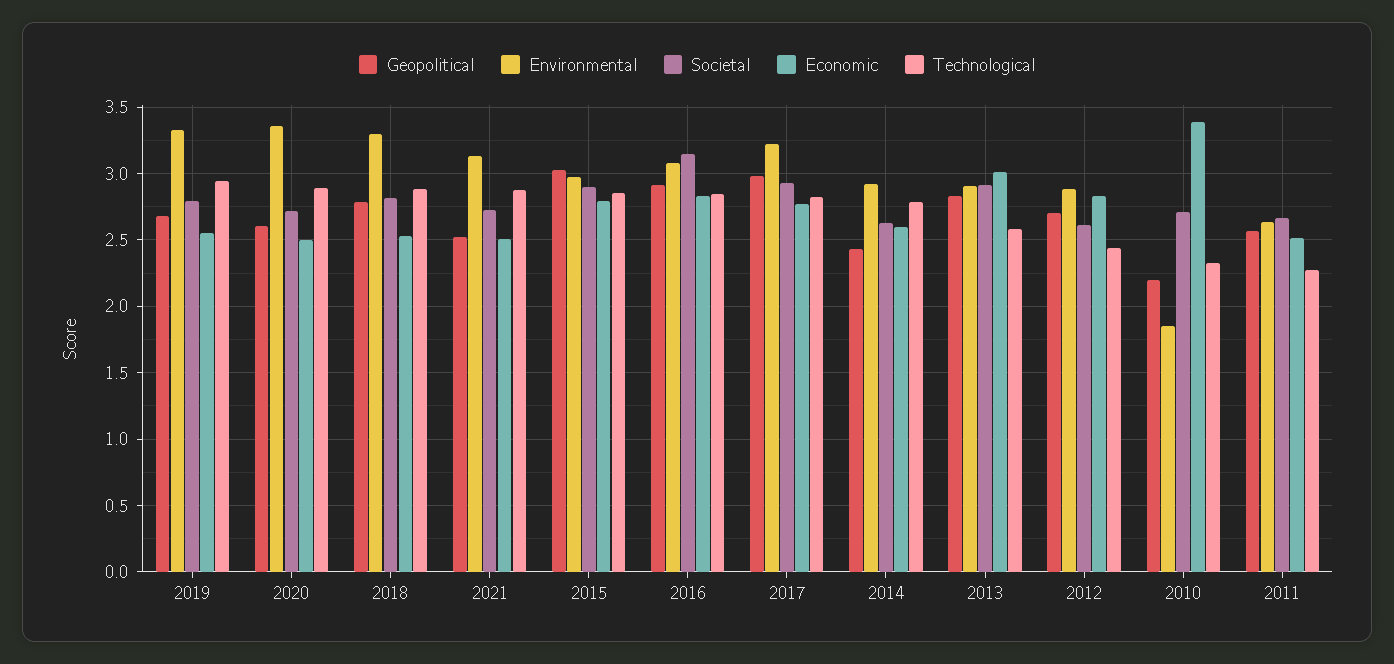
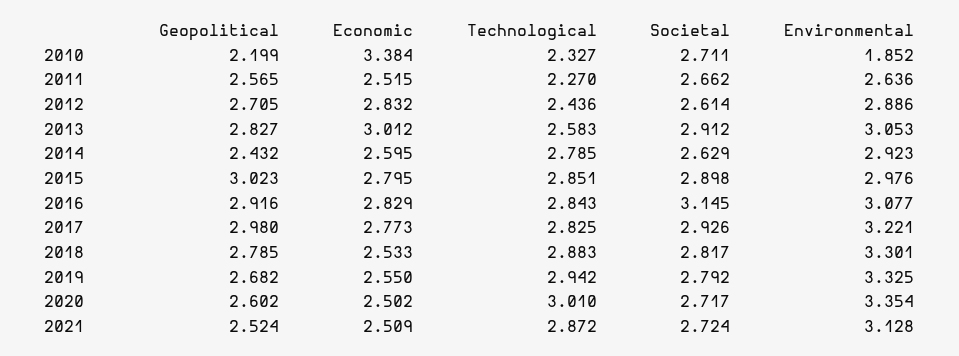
Technological, 2020: 2.9 -> 3.01
Environmental, 2013: 2.9 -> 3.053

